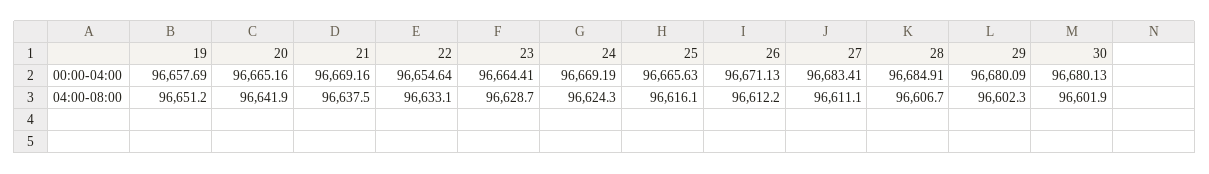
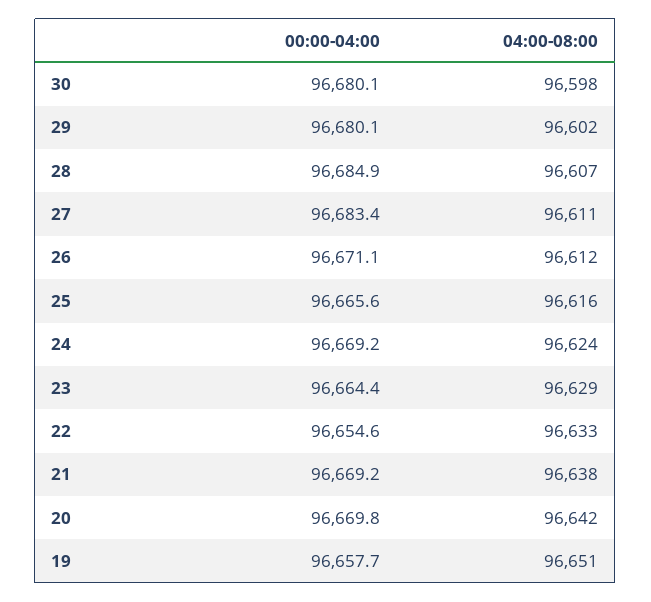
20, 00:00-04:00: 96665.16 -> 96669.8
30, 04:00-08:00: 96601.9 -> 96598

